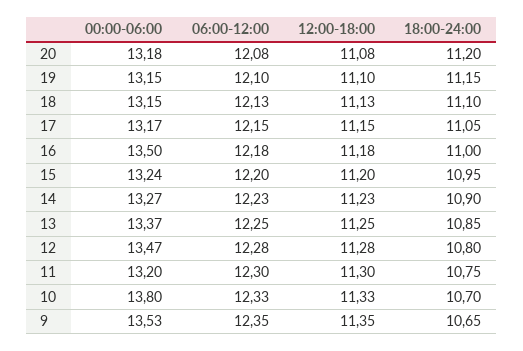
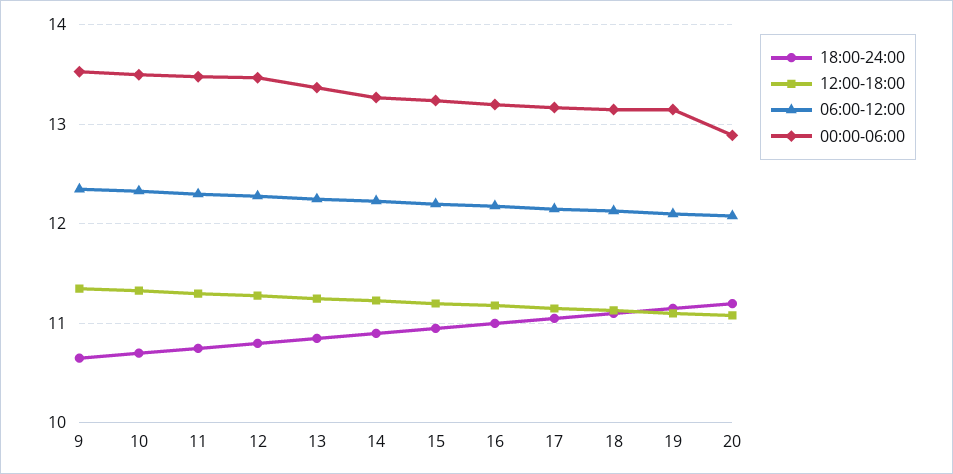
00:00-06:00, 20: 13.18 -> 12.9
00:00-06:00, 16: 13.5 -> 13.2
00:00-06:00, 11: 13.2 -> 13.5
00:00-06:00, 10: 13.8 -> 13.5

